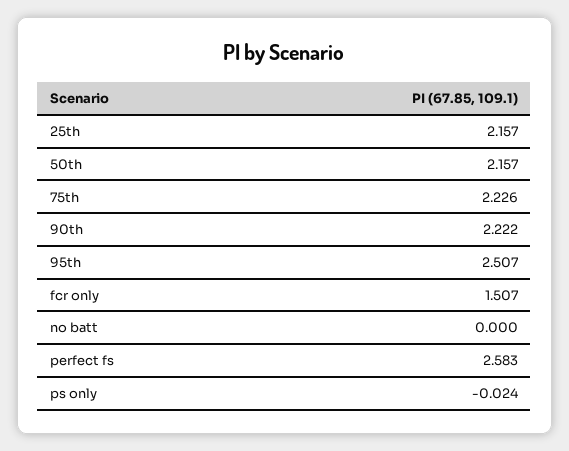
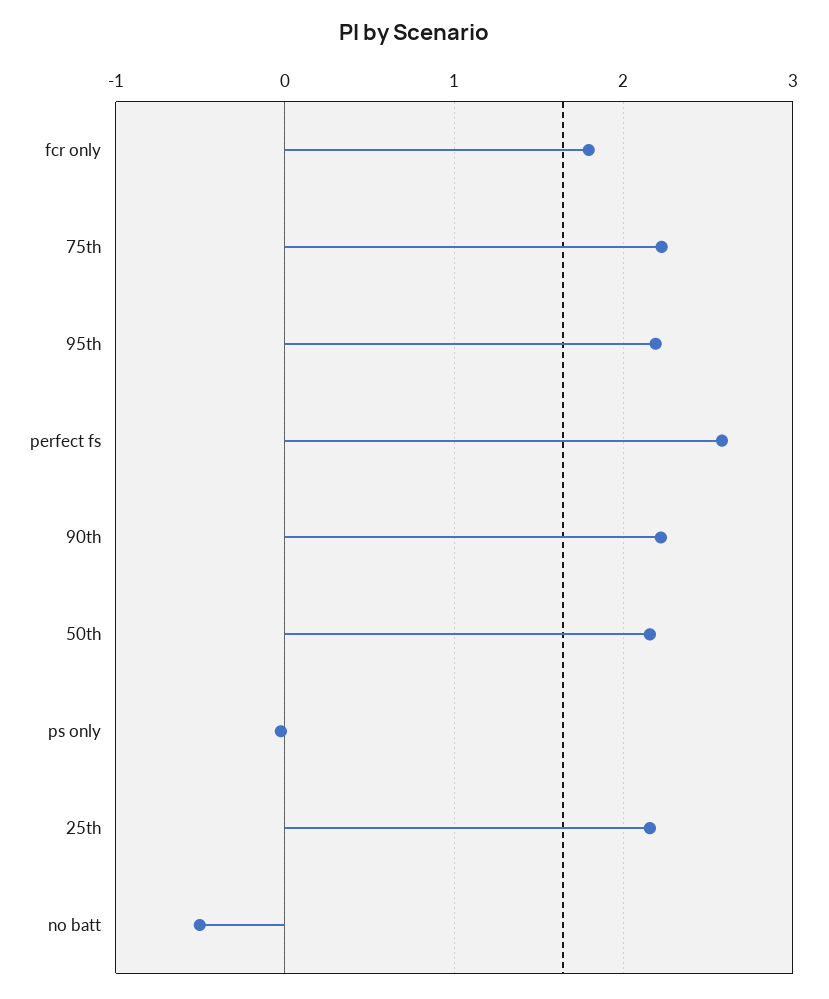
95th: 2.507 -> 2.2
fcr only: 1.507 -> 1.8
no batt: 0 -> -0.5

